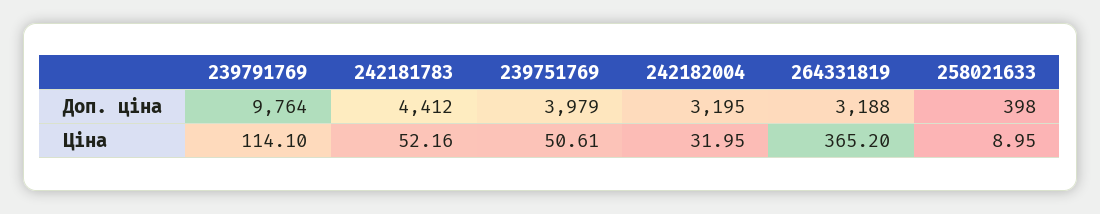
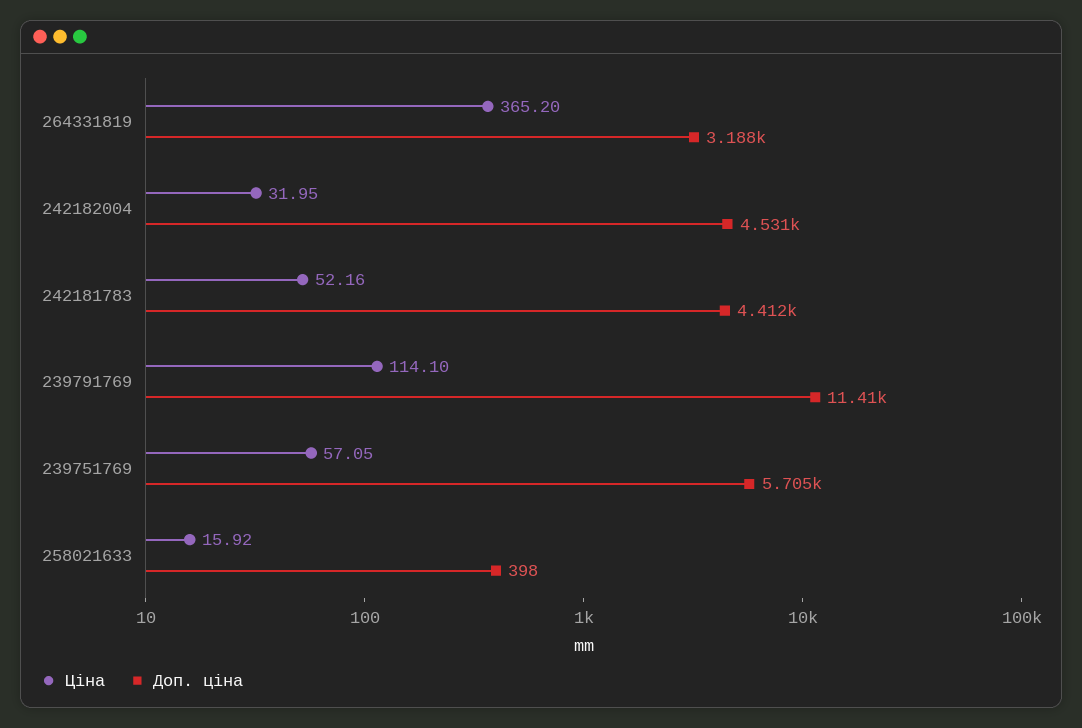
Доп. ціна, 239791769: 9764 -> 11410
Доп. ціна, 239751769: 3979 -> 5705
Доп. ціна, 242182004: 3195 -> 4531
Ціна, 239751769: 50.61 -> 57.05
Ціна, 258021633: 8.95 -> 15.92

